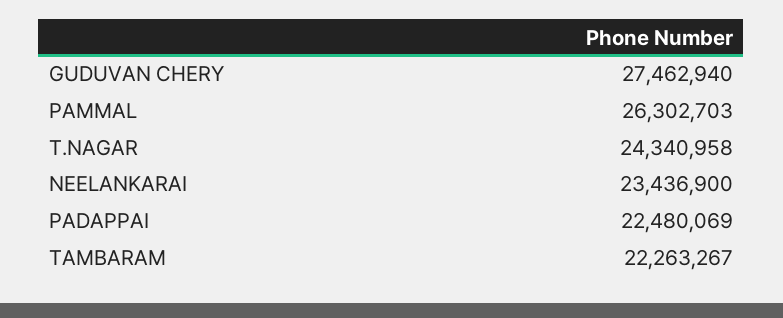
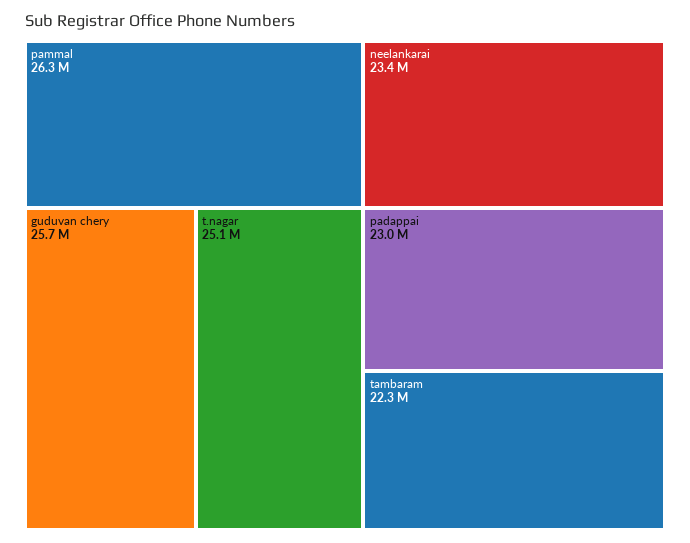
GUDUVAN CHERY: 27462940 -> 25700000
T.NAGAR: 24340958 -> 25100000
PADAPPAI: 22480069 -> 23000000

